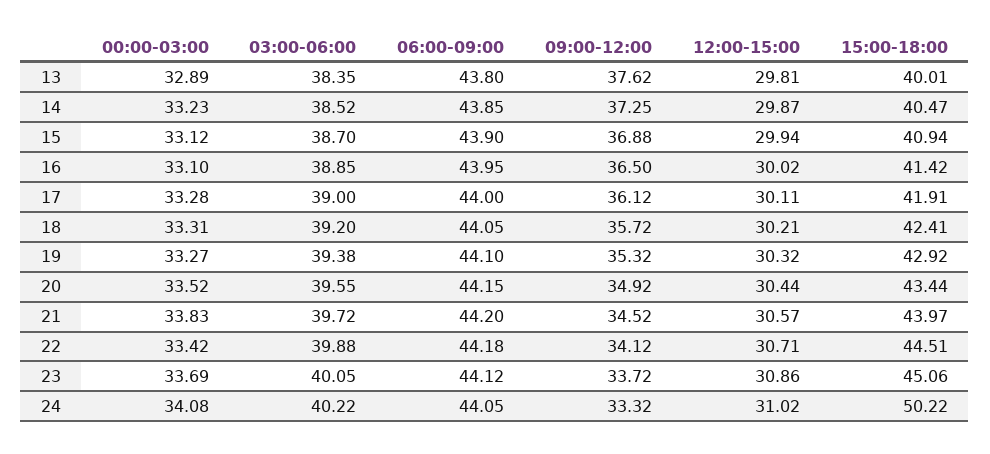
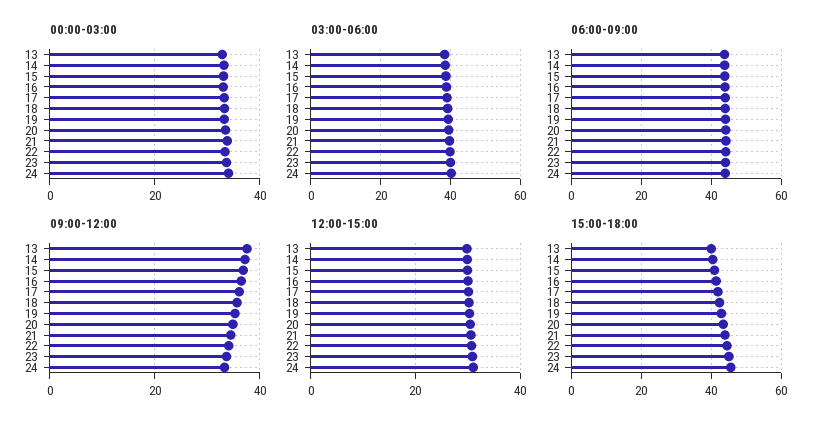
15:00-18:00, 24: 50.22 -> 46

